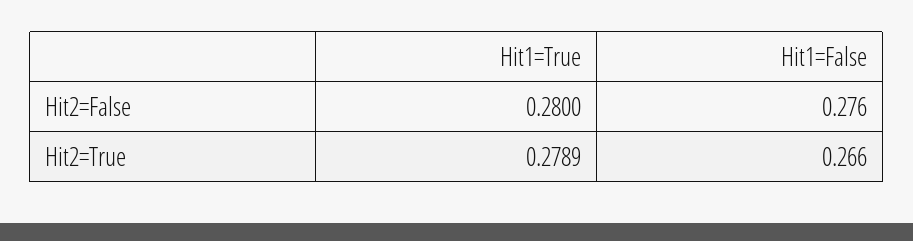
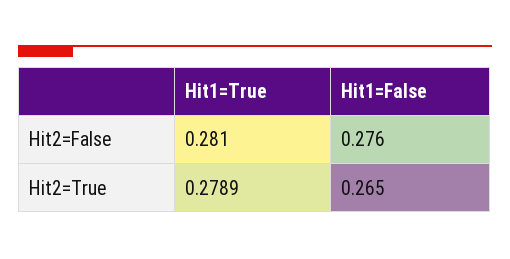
Hit1=True, Hit2=False: 0.28 -> 0.281
Hit1=False, Hit2=True: 0.266 -> 0.265

